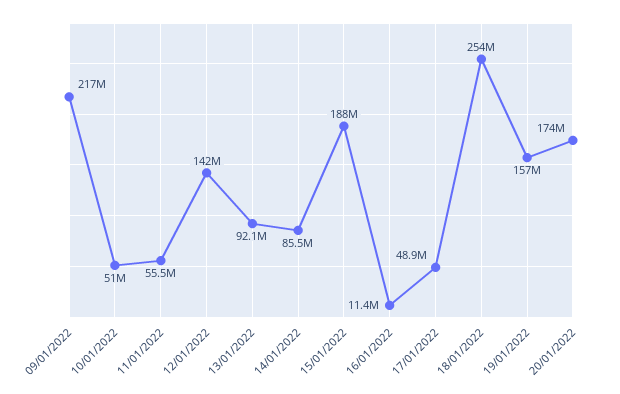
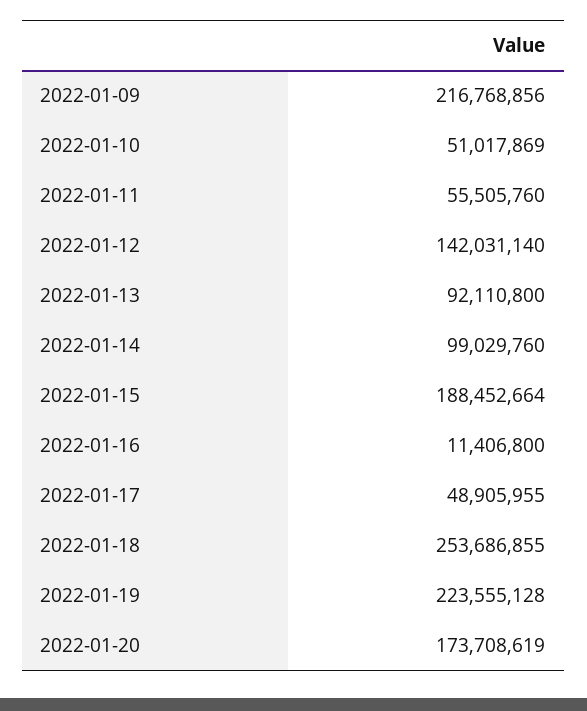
14/01/2022: 85500000 -> 99029760
19/01/2022: 157000000 -> 223555128

